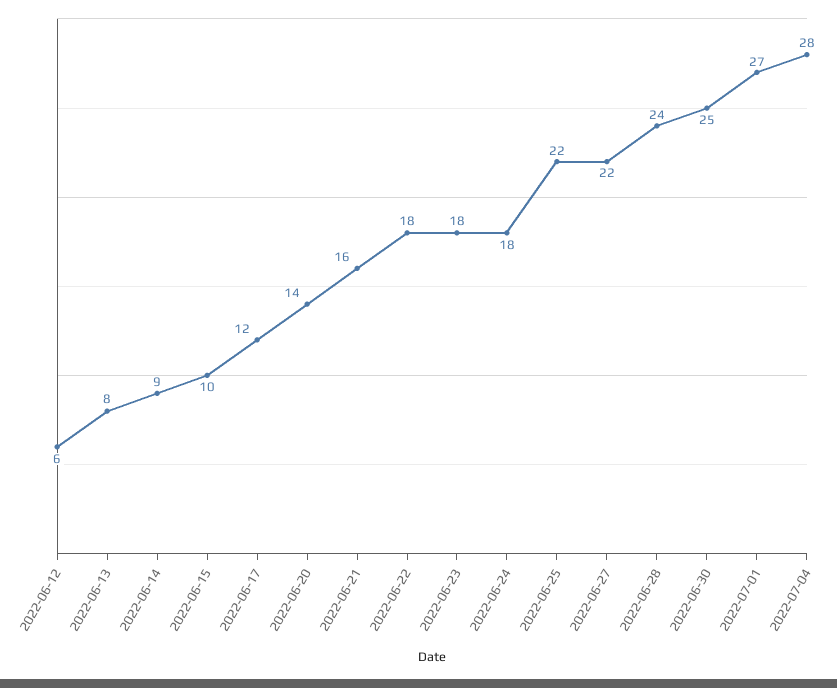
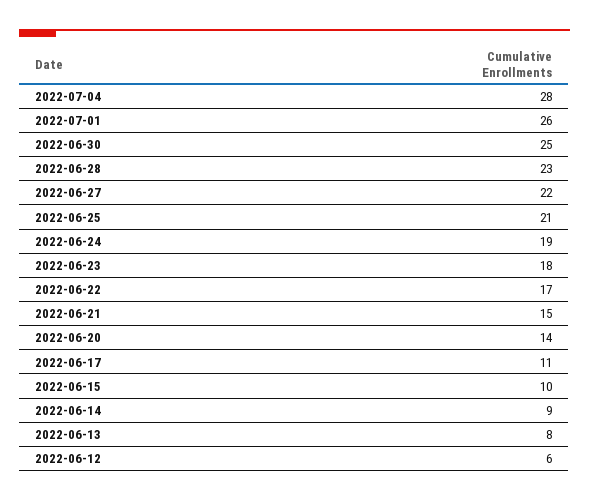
2022-06-17: 12 -> 11
2022-06-21: 16 -> 15
2022-06-22: 18 -> 17
2022-06-24: 18 -> 19
2022-06-25: 22 -> 21
2022-06-28: 24 -> 23
2022-07-01: 27 -> 26

